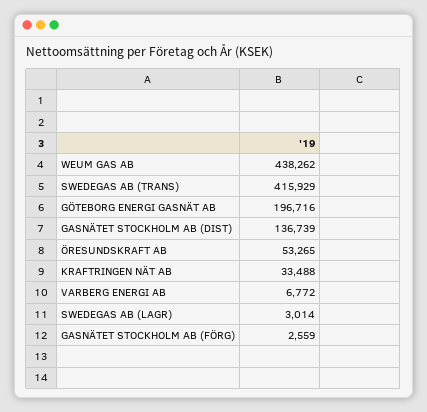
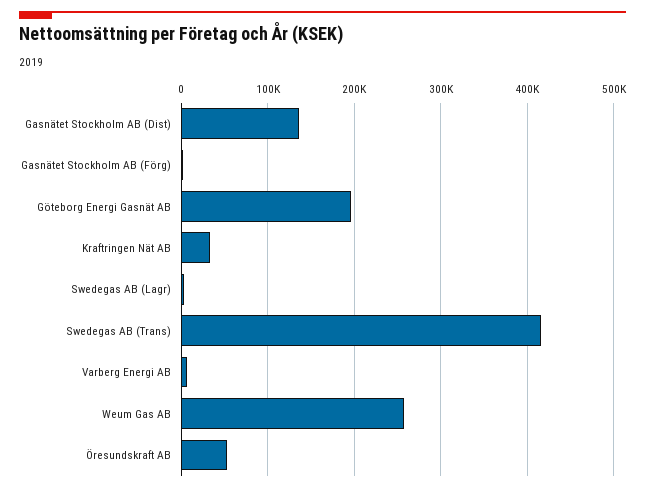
WEUM GAS AB: 438262 -> 260000

